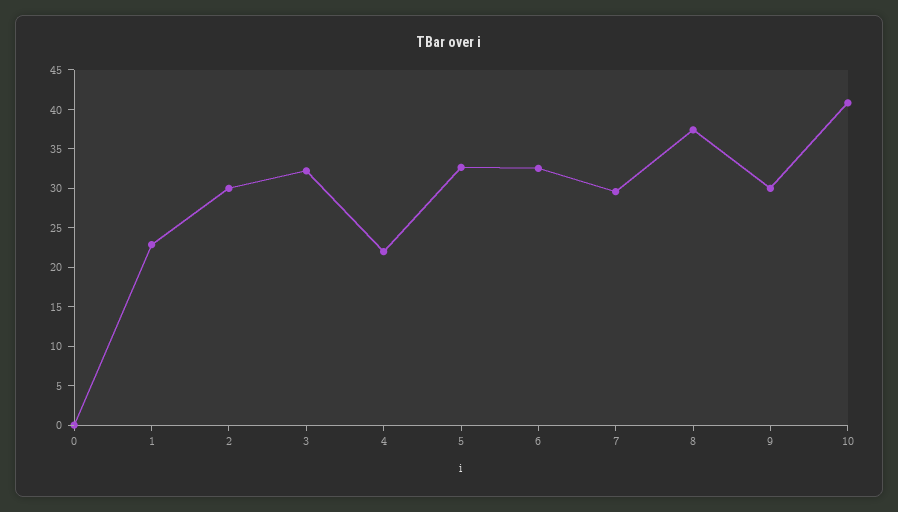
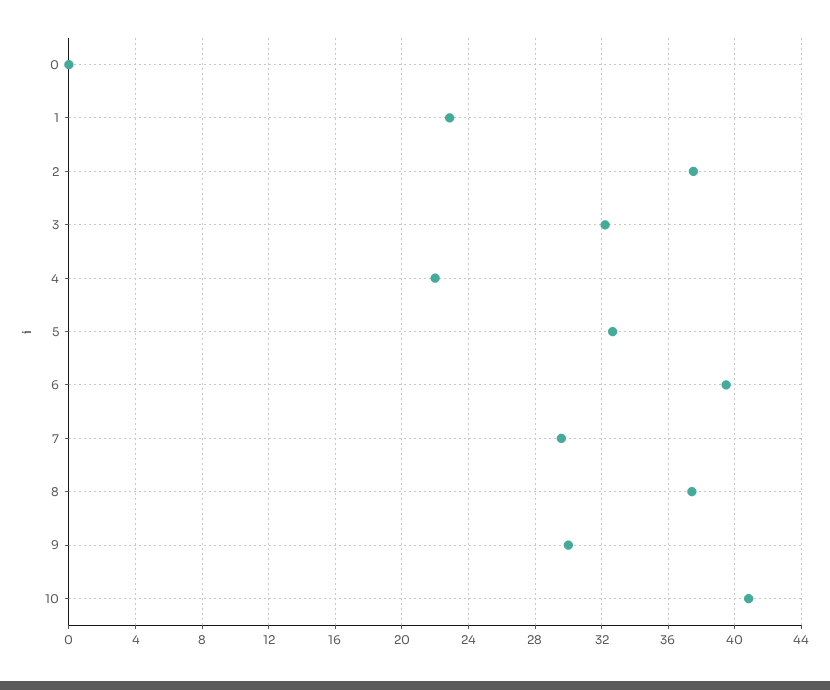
2: 30 -> 37.5
6: 32.5 -> 39.5

